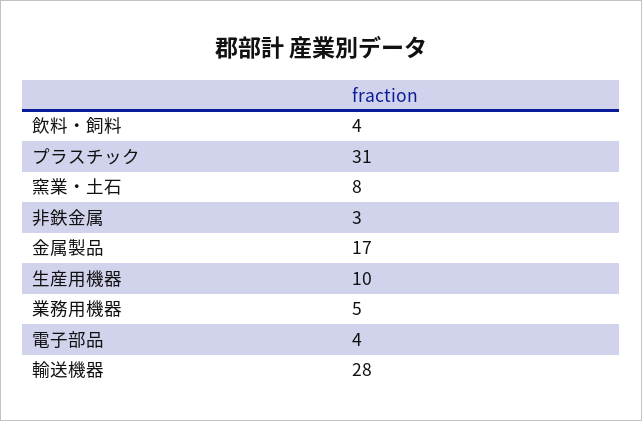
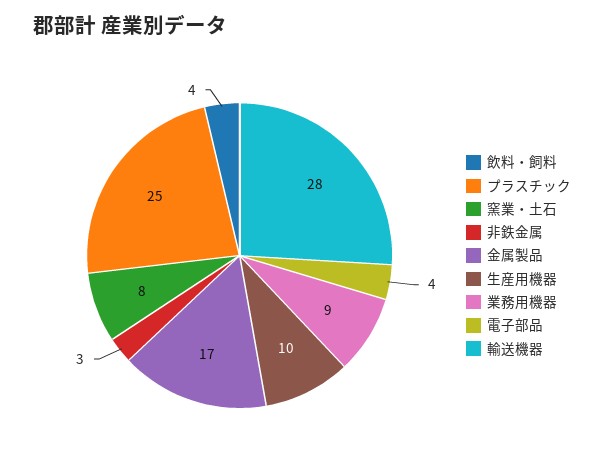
プラスチック: 31 -> 25
業務用機器: 5 -> 9

